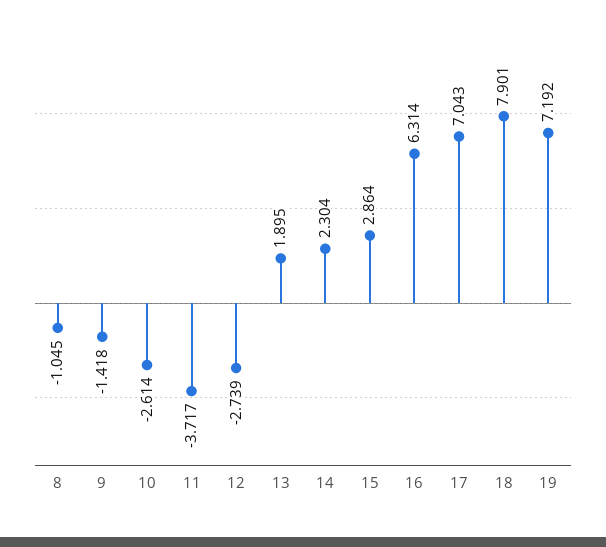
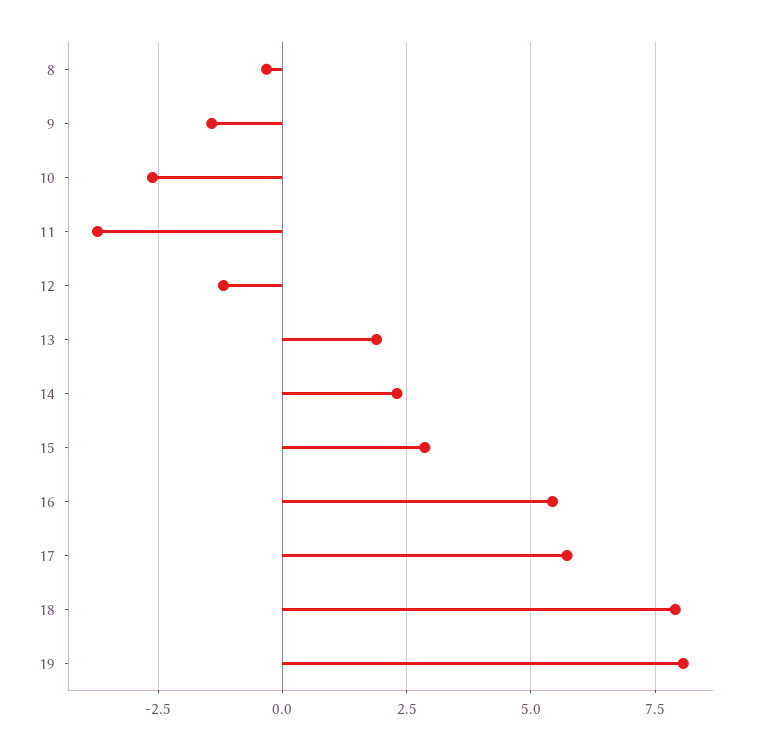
8: -1.045 -> -0.25
12: -2.739 -> -1.25
16: 6.314 -> 5.5
17: 7.043 -> 5.75
19: 7.192 -> 8

